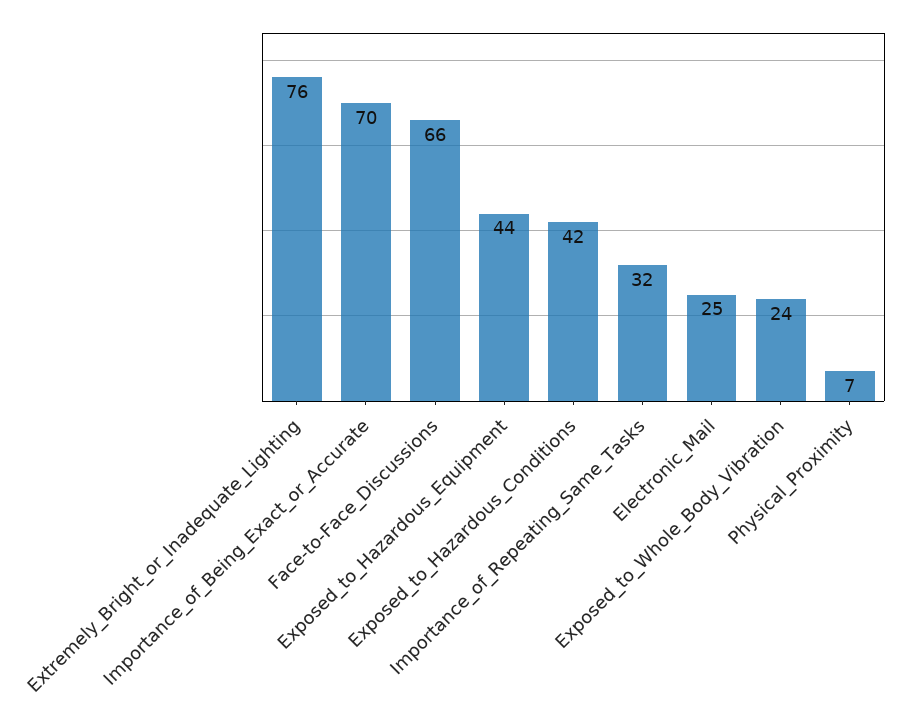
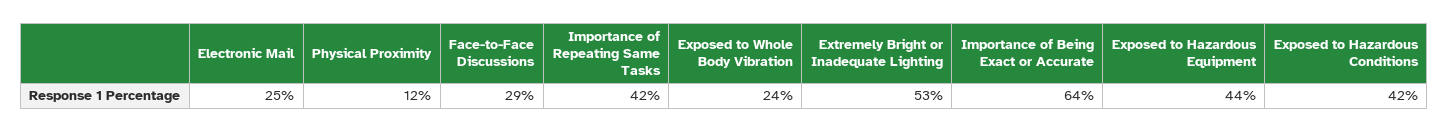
Extremely_Bright_or_Inadequate_Lighting: 76 -> 53
Importance_of_Being_Exact_or_Accurate: 70 -> 64
Face-to-Face_Discussions: 66 -> 29
Importance_of_Repeating_Same_Tasks: 32 -> 42
Physical_Proximity: 7 -> 12

